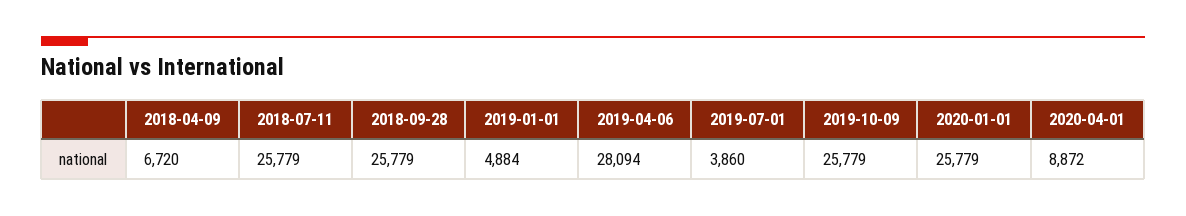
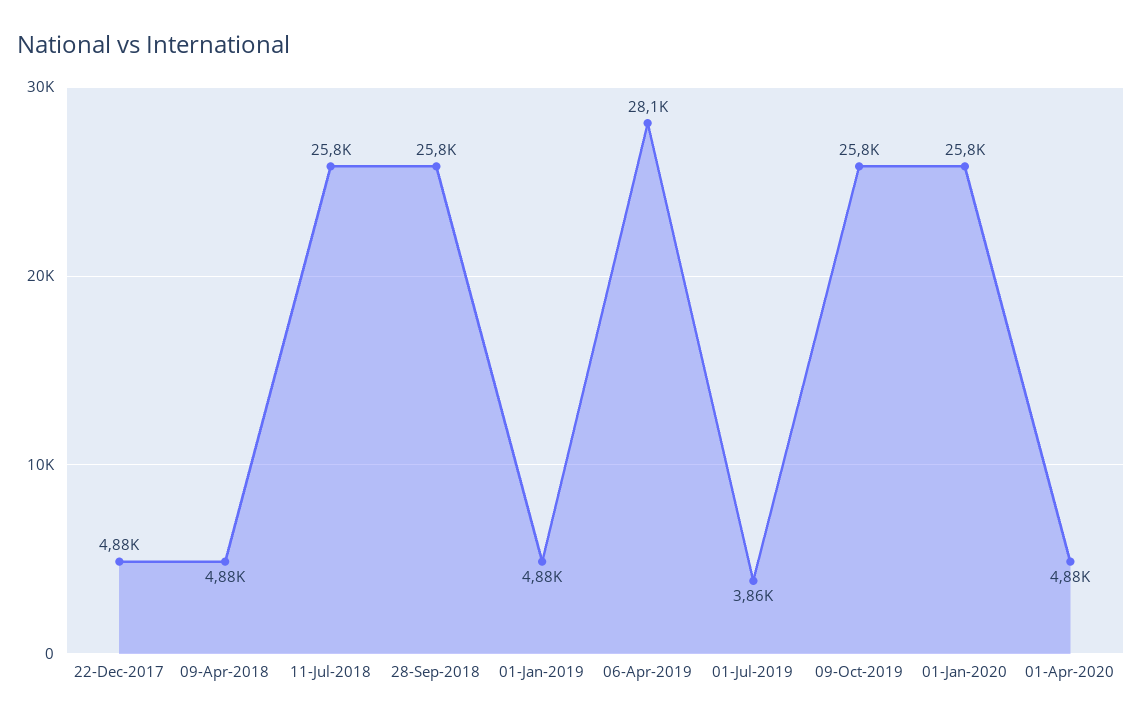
2018-04-09: 6720 -> 4880
2020-04-01: 8872 -> 4880
22-Dec-2017: none -> 4880

